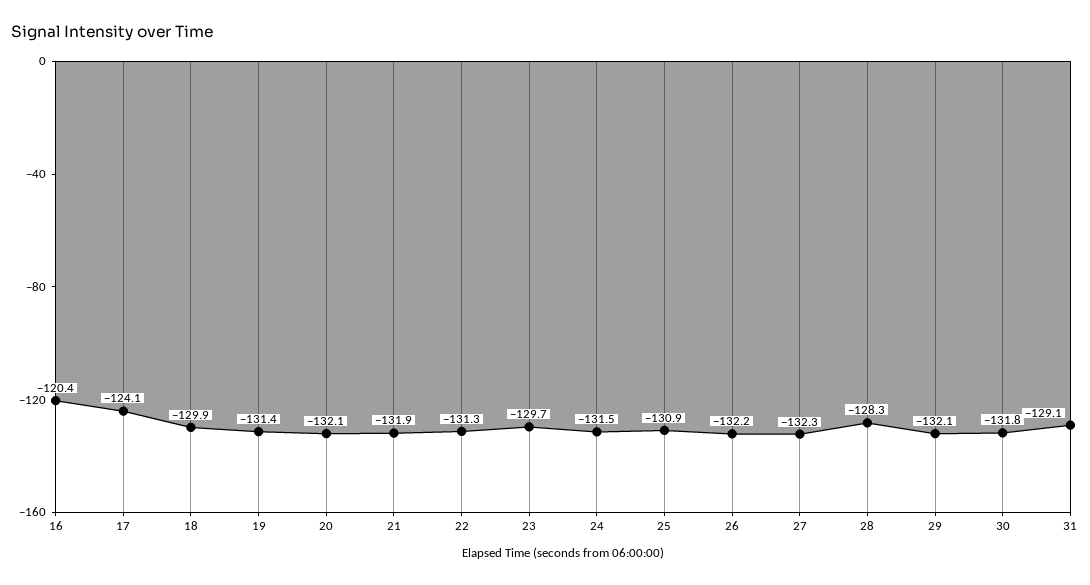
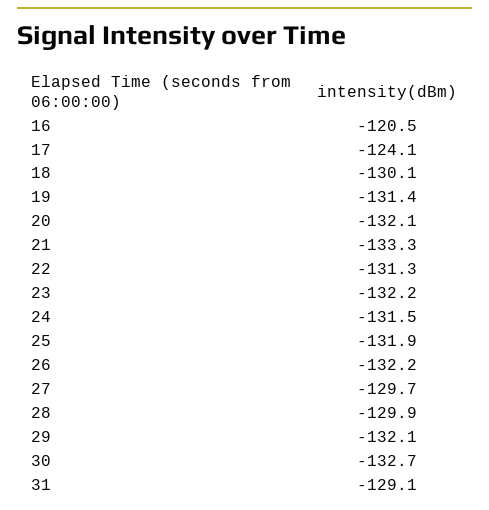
16: -120.4 -> -120.5
18: -129.9 -> -130.1
21: -131.9 -> -133.3
23: -129.7 -> -132.2
25: -130.9 -> -131.9
27: -132.3 -> -129.7
28: -128.3 -> -129.9
30: -131.8 -> -132.7

